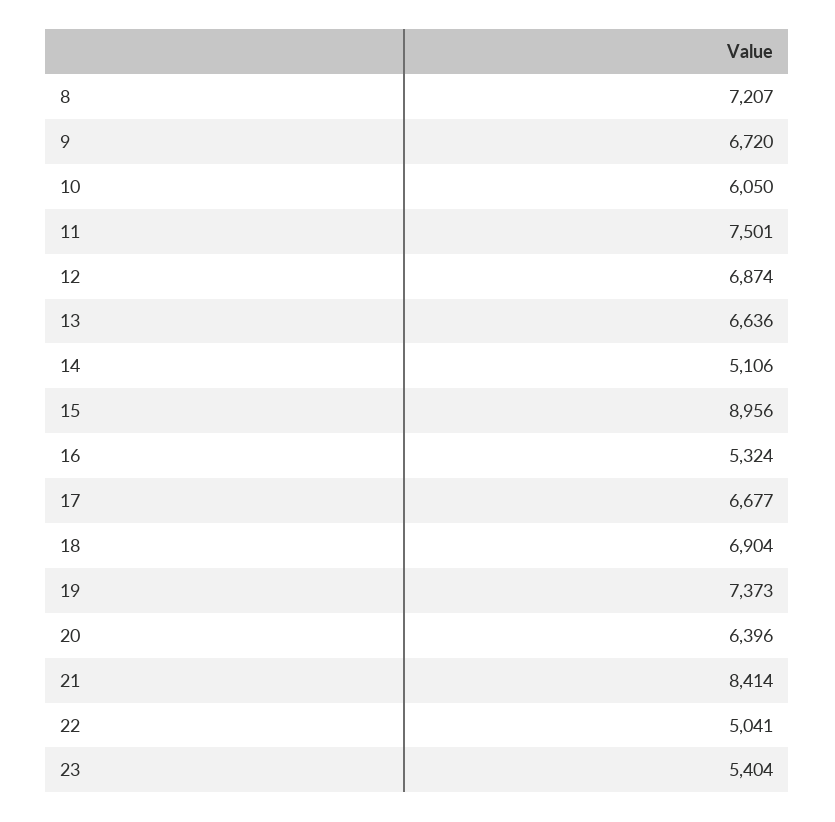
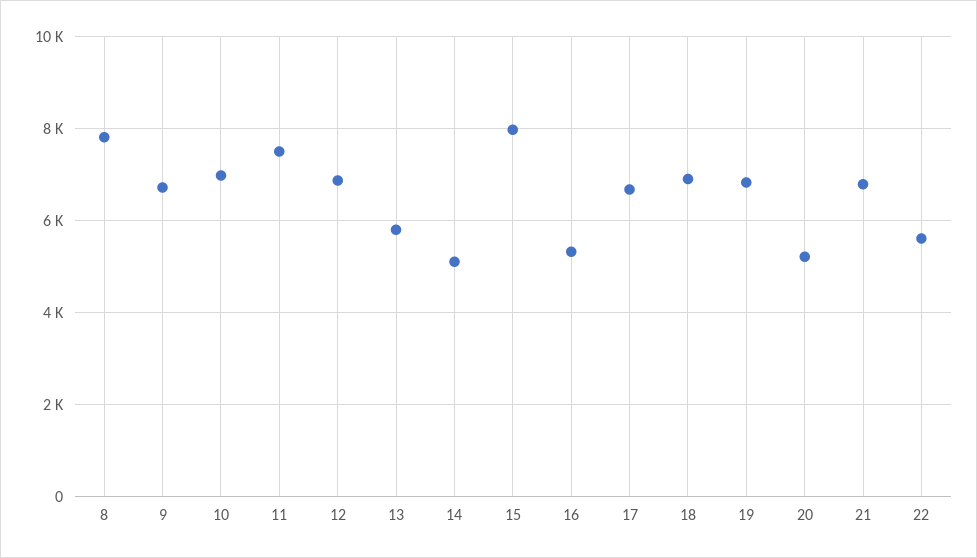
8: 7207 -> 7800
10: 6050 -> 7000
13: 6636 -> 5800
15: 8956 -> 8000
19: 7373 -> 6800
20: 6396 -> 5200
21: 8414 -> 6800
22: 5041 -> 5600
23: 5404 -> none

